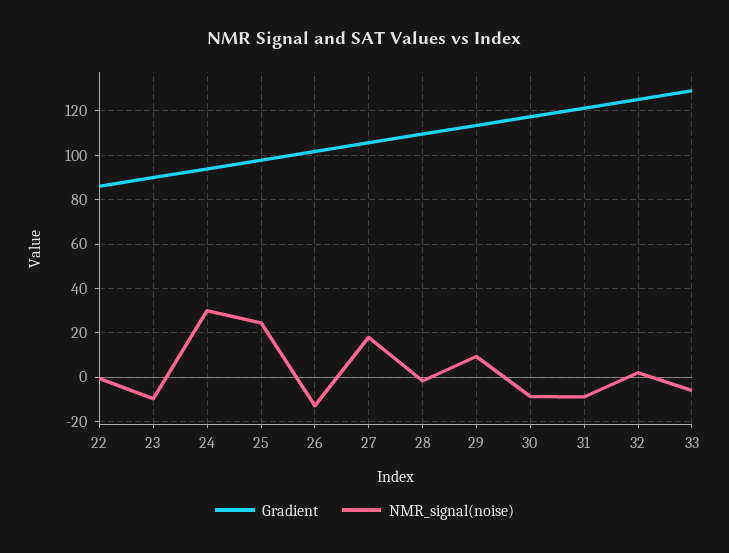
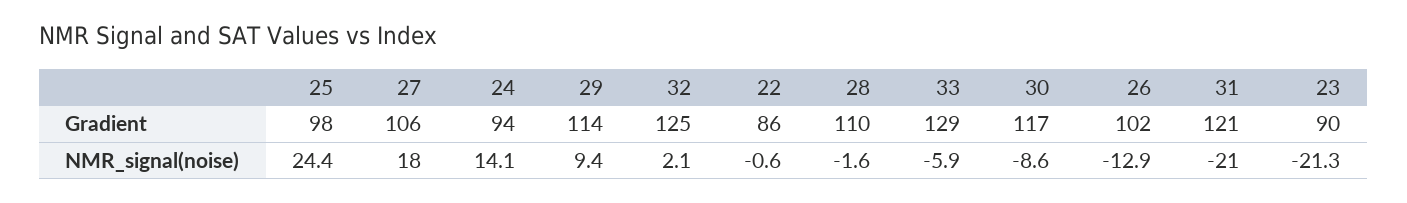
NMR_signal(noise), 23: -10 -> -21.3
NMR_signal(noise), 24: 30 -> 14.1
NMR_signal(noise), 31: -10 -> -21

